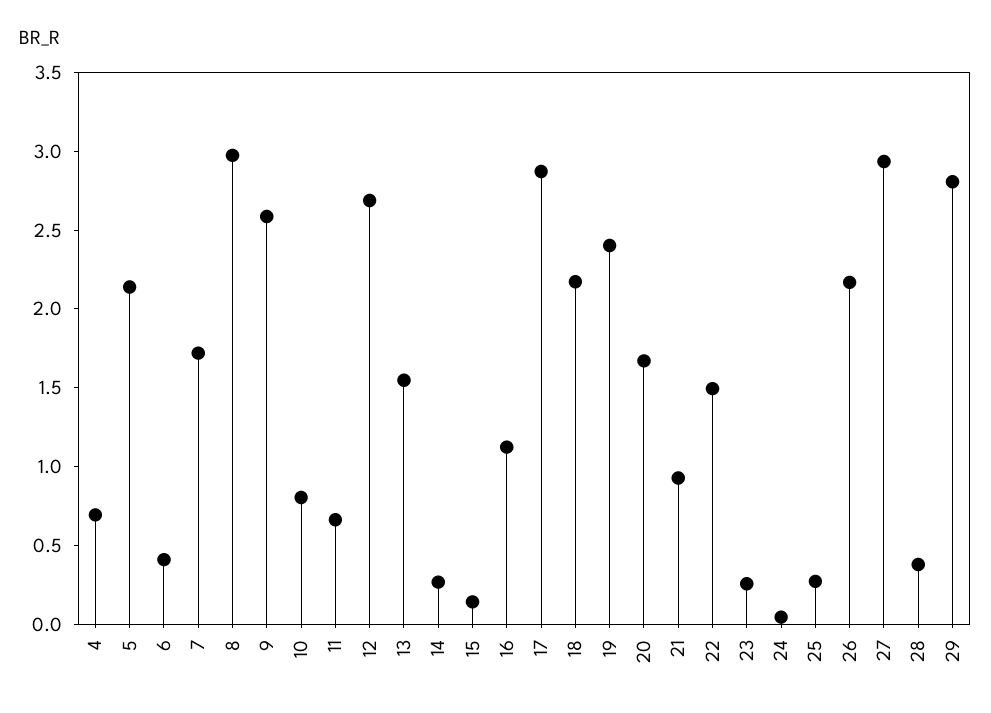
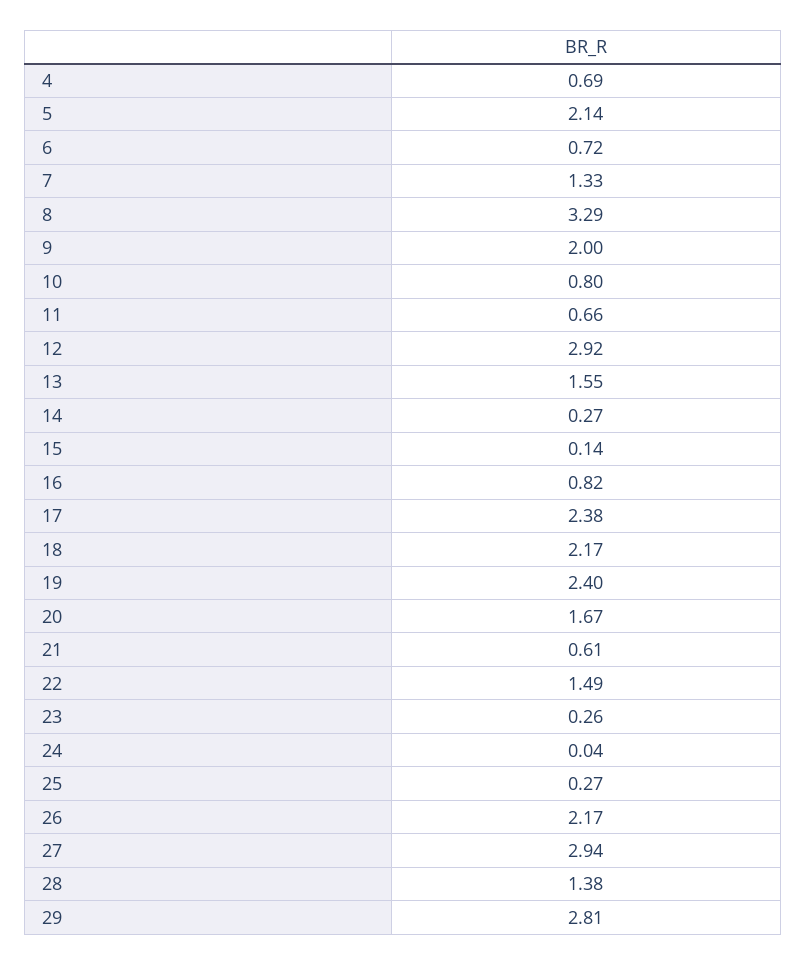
6: 0.4 -> 0.72
7: 1.7 -> 1.33
8: 3 -> 3.29
9: 2.6 -> 2
12: 2.7 -> 2.92
16: 1.1 -> 0.82
17: 2.9 -> 2.38
21: 0.9 -> 0.61
28: 0.4 -> 1.38

